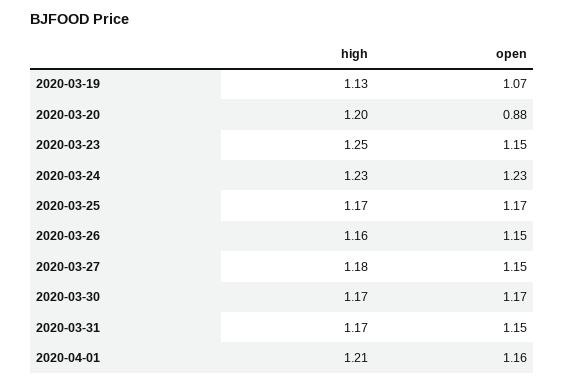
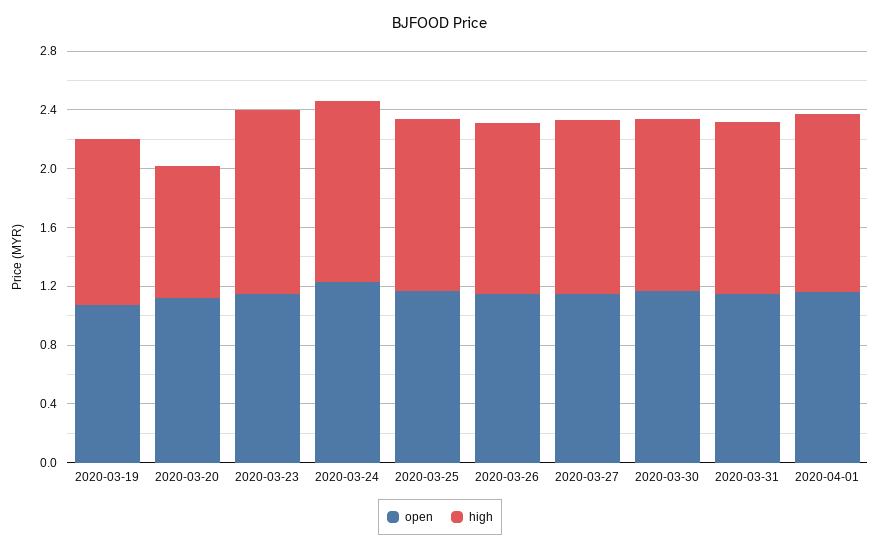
high, 2020-03-20: 1.2 -> 0.9
open, 2020-03-20: 0.88 -> 1.1

